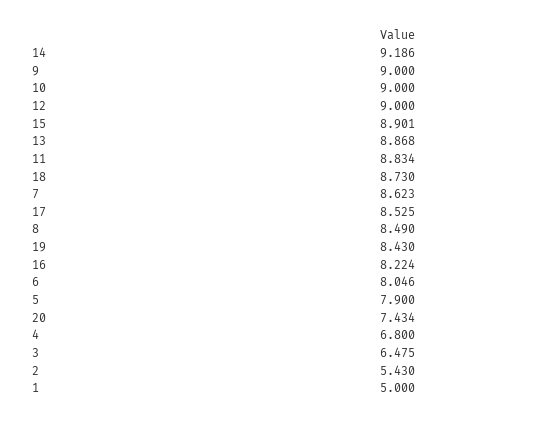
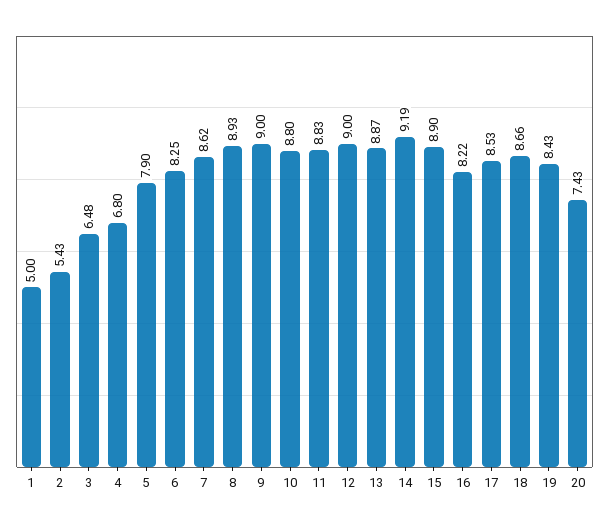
10: 9 -> 8.8
18: 8.73 -> 8.66
8: 8.49 -> 8.93
6: 8.046 -> 8.25

